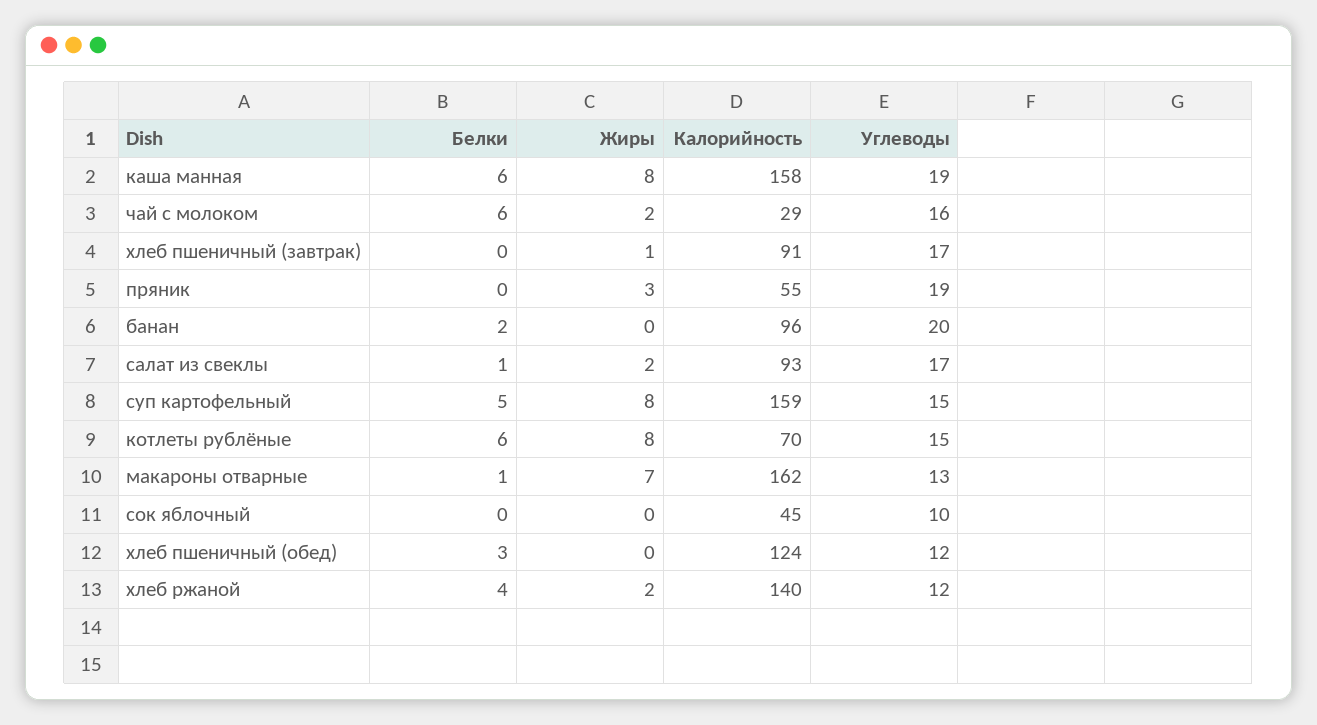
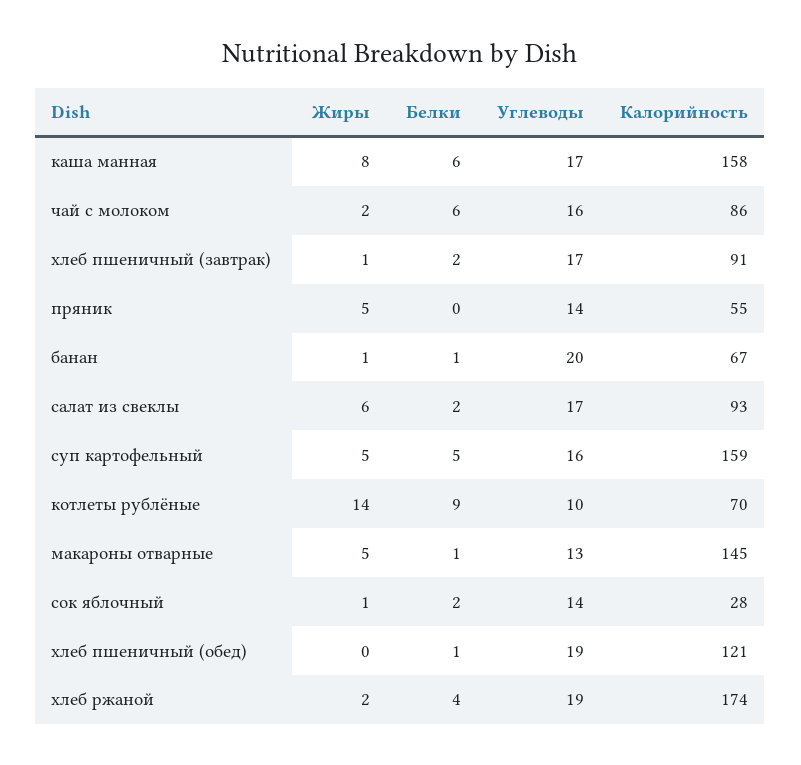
Углеводы, каша манная: 19 -> 17
Калорийность, чай с молоком: 29 -> 86
Белки, хлеб пшеничный (завтрак): 0 -> 2
Жиры, пряник: 3 -> 5
Углеводы, пряник: 19 -> 14
Белки, банан: 2 -> 1
Жиры, банан: 0 -> 1
Калорийность, банан: 96 -> 67
Белки, салат из свеклы: 1 -> 2
Жиры, салат из свеклы: 2 -> 6
Жиры, суп картофельный: 8 -> 5
Углеводы, суп картофельный: 15 -> 16
Белки, котлеты рублёные: 6 -> 9
Жиры, котлеты рублёные: 8 -> 14
Углеводы, котлеты рублёные: 15 -> 10
Жиры, макароны отварные: 7 -> 5
Калорийность, макароны отварные: 162 -> 145
Белки, сок яблочный: 0 -> 2
Жиры, сок яблочный: 0 -> 1
Калорийность, сок яблочный: 45 -> 28
Углеводы, сок яблочный: 10 -> 14
Белки, хлеб пшеничный (обед): 3 -> 1
Калорийность, хлеб пшеничный (обед): 124 -> 121
Углеводы, хлеб пшеничный (обед): 12 -> 19
Калорийность, хлеб ржаной: 140 -> 174
Углеводы, хлеб ржаной: 12 -> 19

